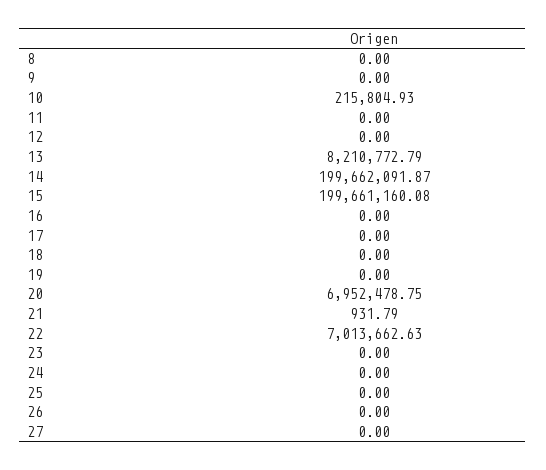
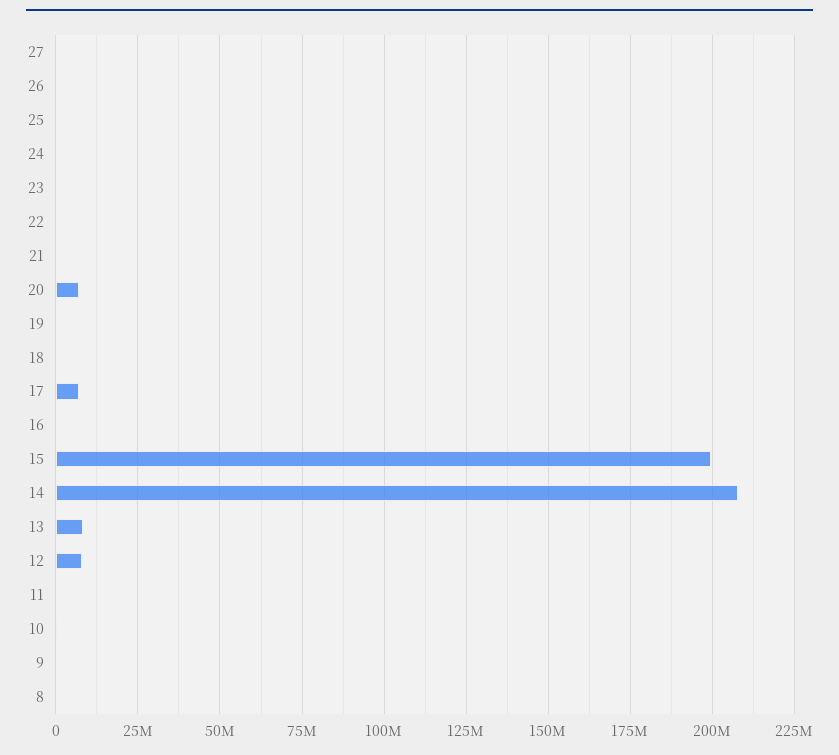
12: 0 -> 7500000
14: 199662091.87 -> 207500000
17: 0 -> 7500000
22: 7013662.63 -> 0

